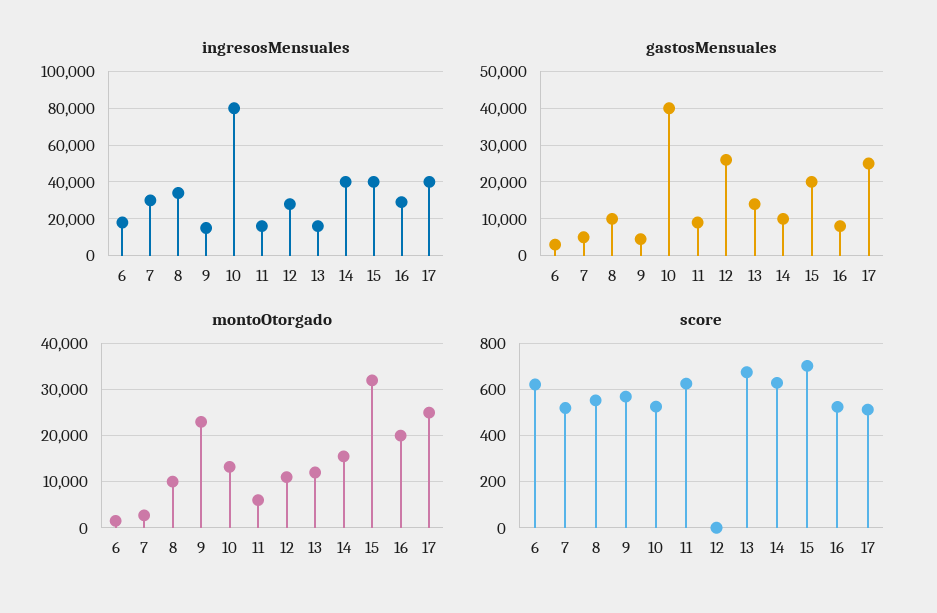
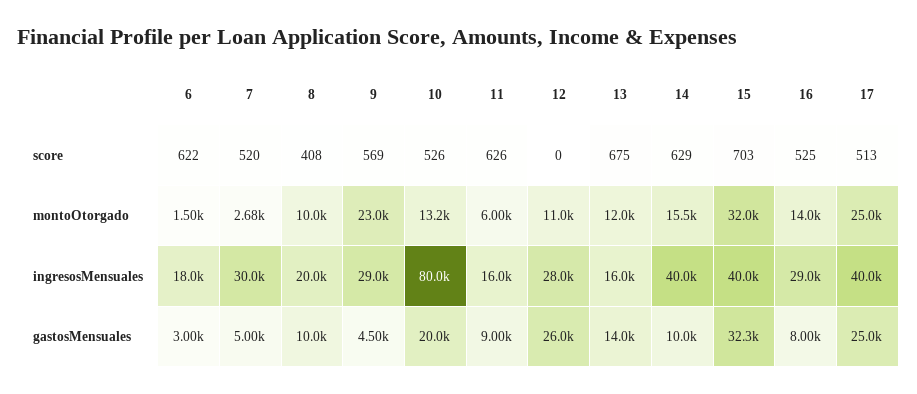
ingresosMensuales, 8: 35000 -> 20000
ingresosMensuales, 9: 15000 -> 29000
gastosMensuales, 10: 40000 -> 20000
gastosMensuales, 15: 20000 -> 32300
montoOtorgado, 16: 20000 -> 14000
score, 8: 550 -> 408

